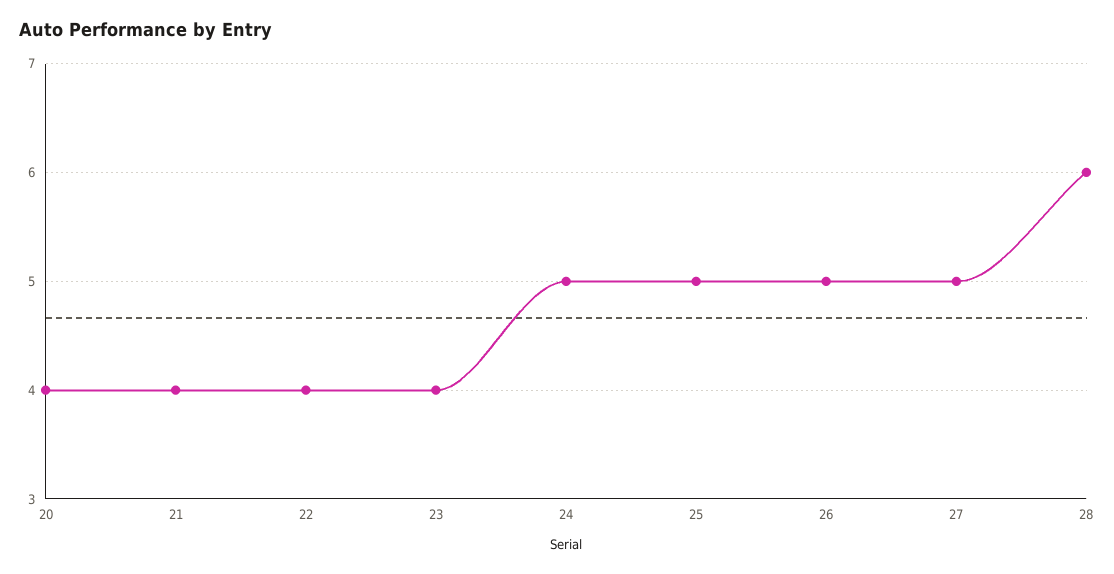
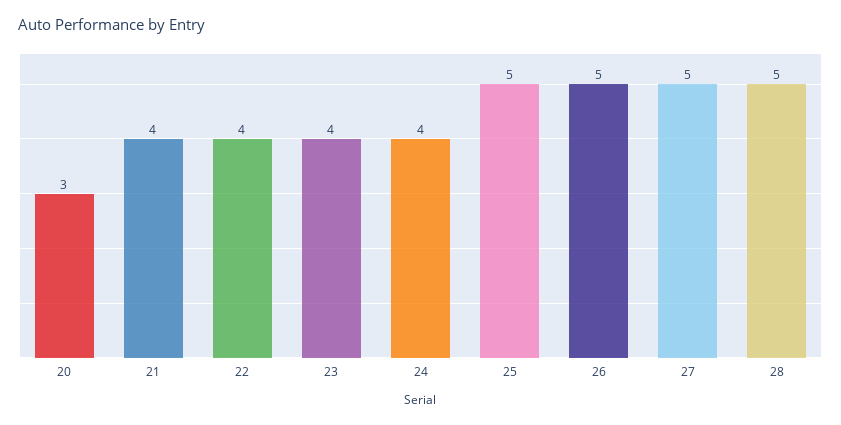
20: 4 -> 3
24: 5 -> 4
28: 6 -> 5

